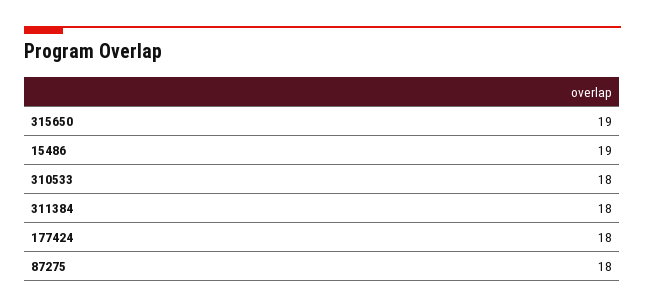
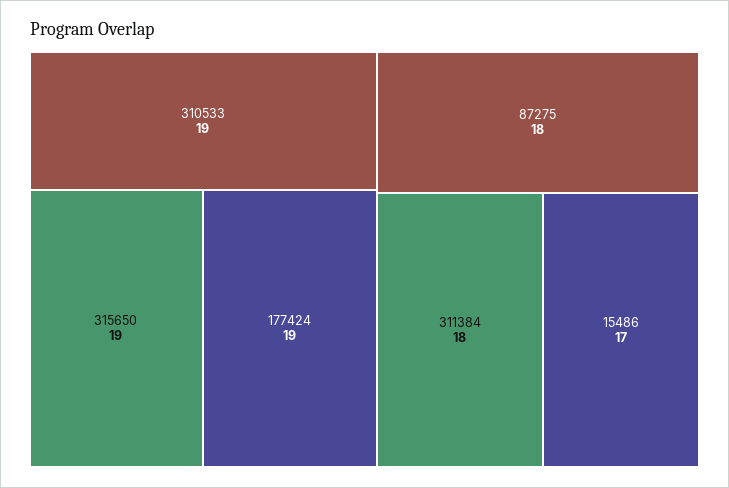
15486: 19 -> 17
310533: 18 -> 19
177424: 18 -> 19

